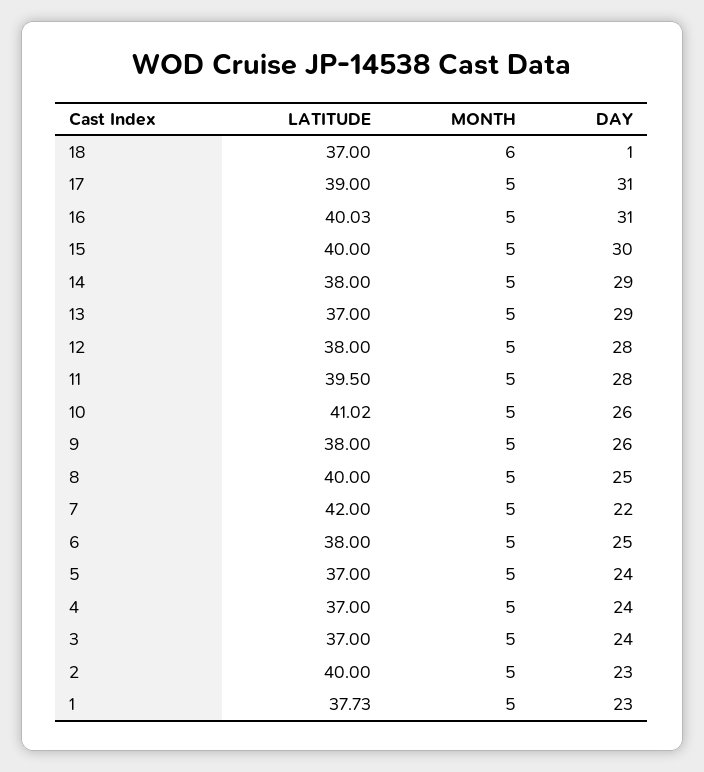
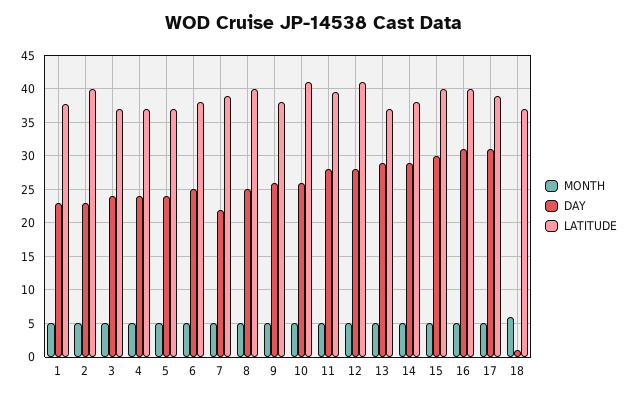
LATITUDE, 12: 38 -> 41
LATITUDE, 7: 42 -> 39

